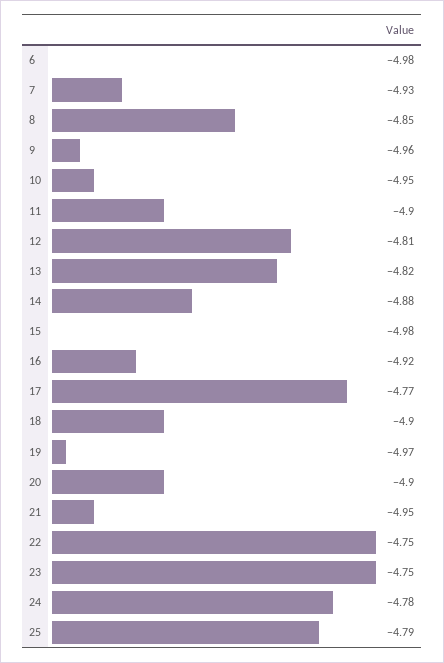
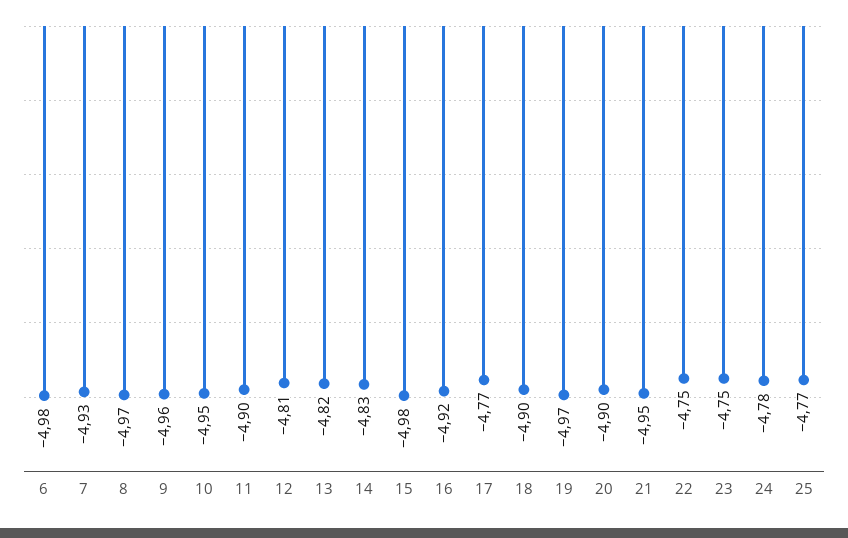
8: -4.85 -> -4.97
14: -4.88 -> -4.83
25: -4.79 -> -4.77

